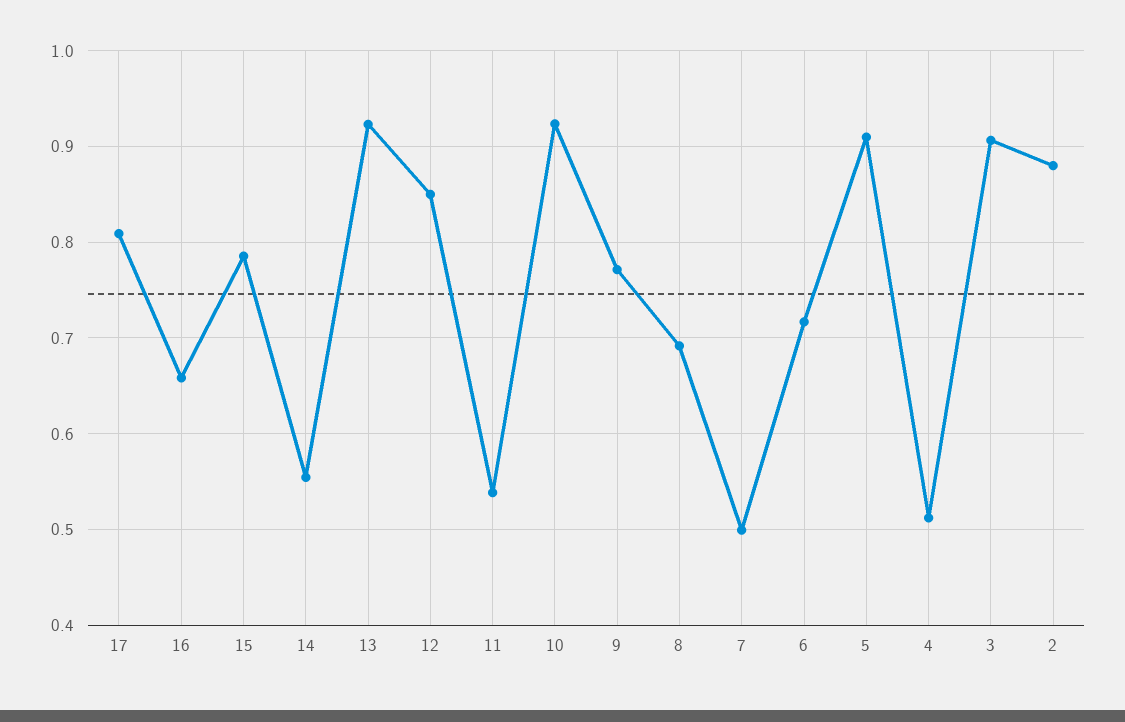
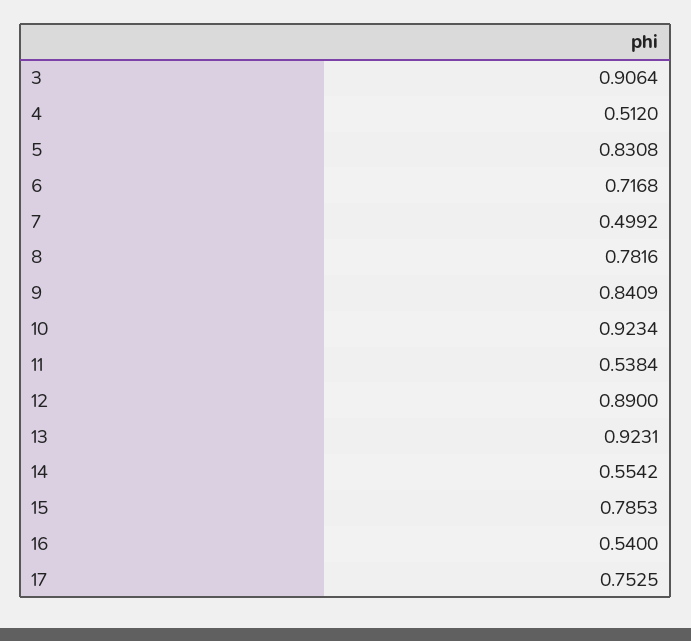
17: 0.81 -> 0.7525
16: 0.66 -> 0.54
12: 0.85 -> 0.89
9: 0.77 -> 0.8409
8: 0.69 -> 0.7816
5: 0.91 -> 0.8308
2: 0.88 -> none

